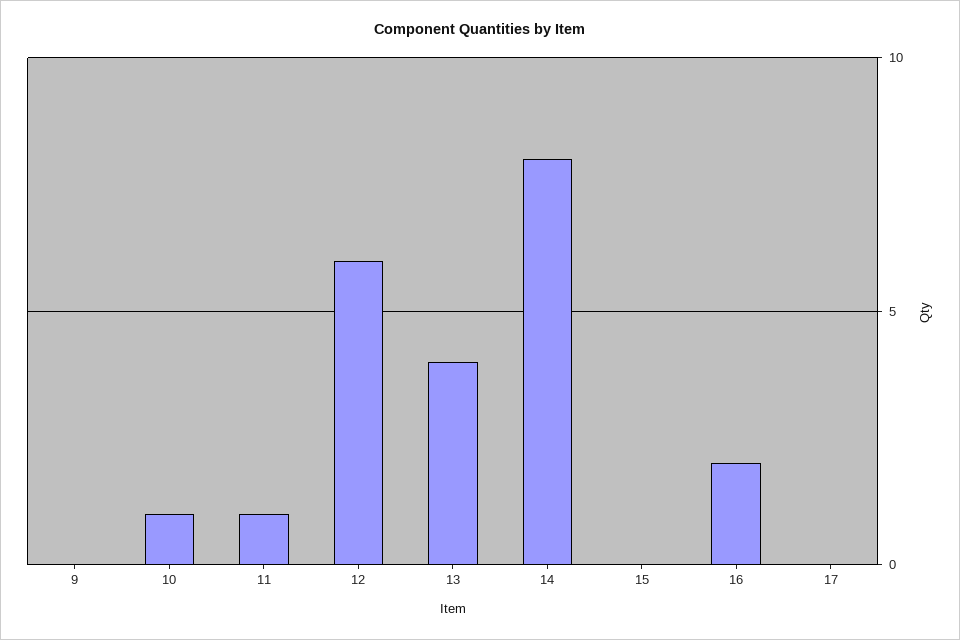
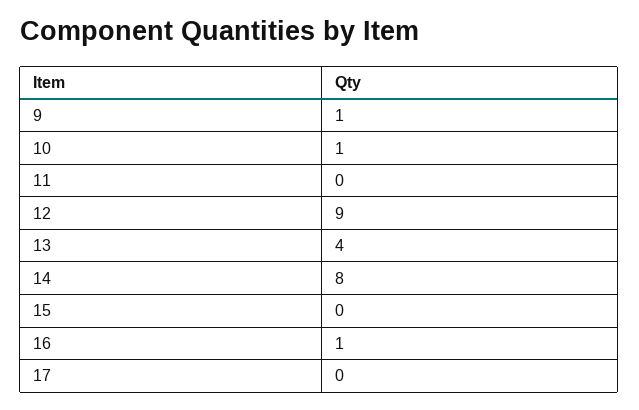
9: 0 -> 1
11: 1 -> 0
12: 6 -> 9
16: 2 -> 1

